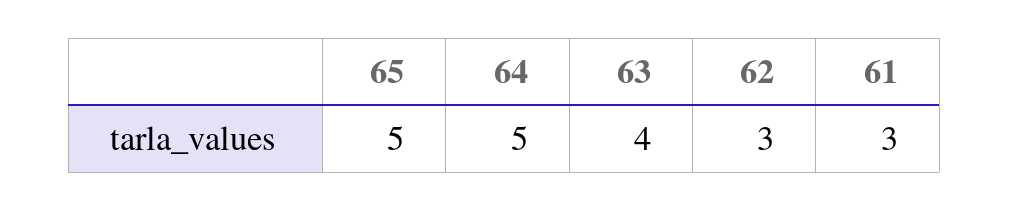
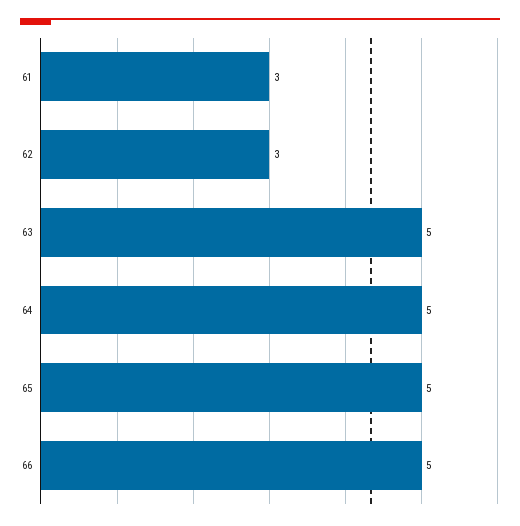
63: 4 -> 5
66: none -> 5

